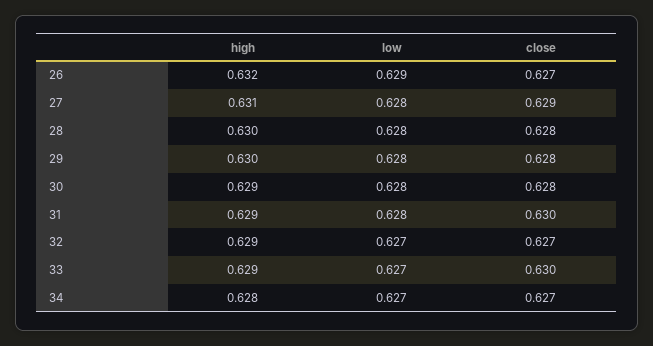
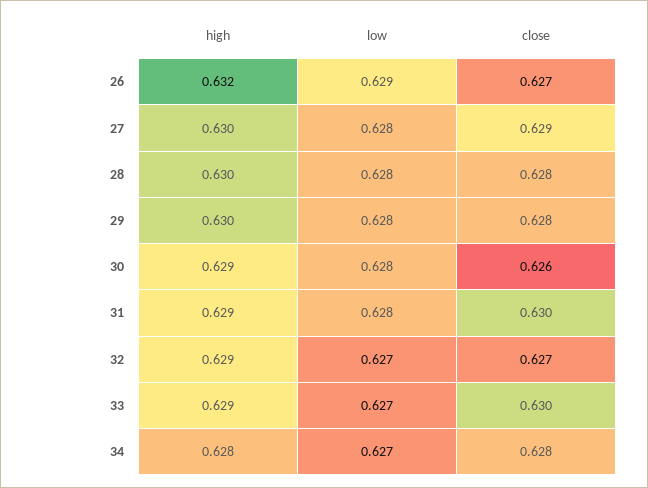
high, 27: 0.631 -> 0.63
close, 30: 0.628 -> 0.626
close, 34: 0.627 -> 0.628

